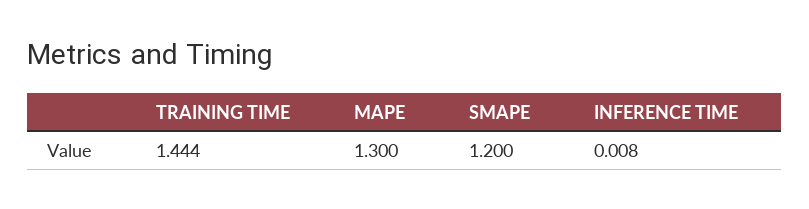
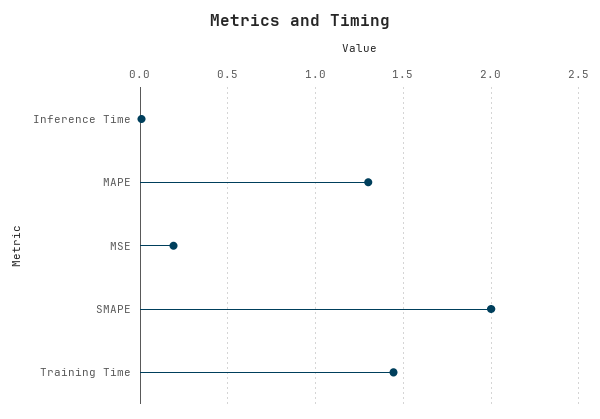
SMAPE: 1.2 -> 2
MSE: none -> 0.2

